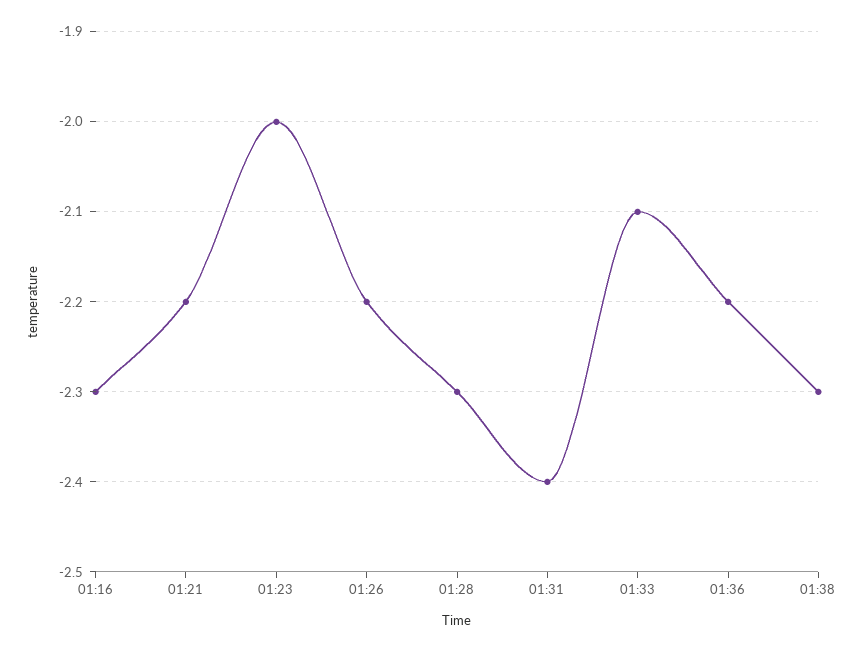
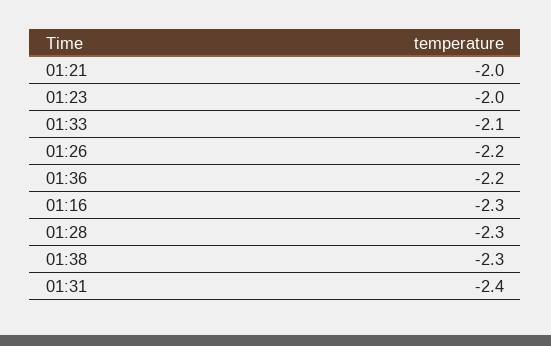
01:21: -2.2 -> -2

